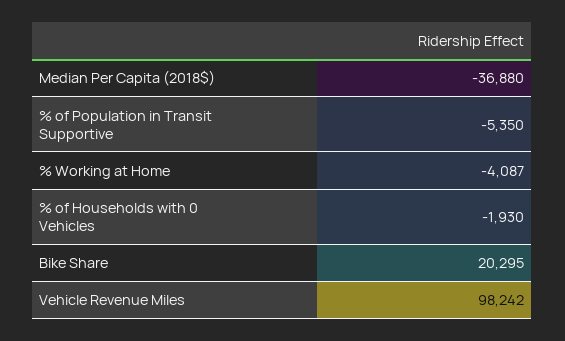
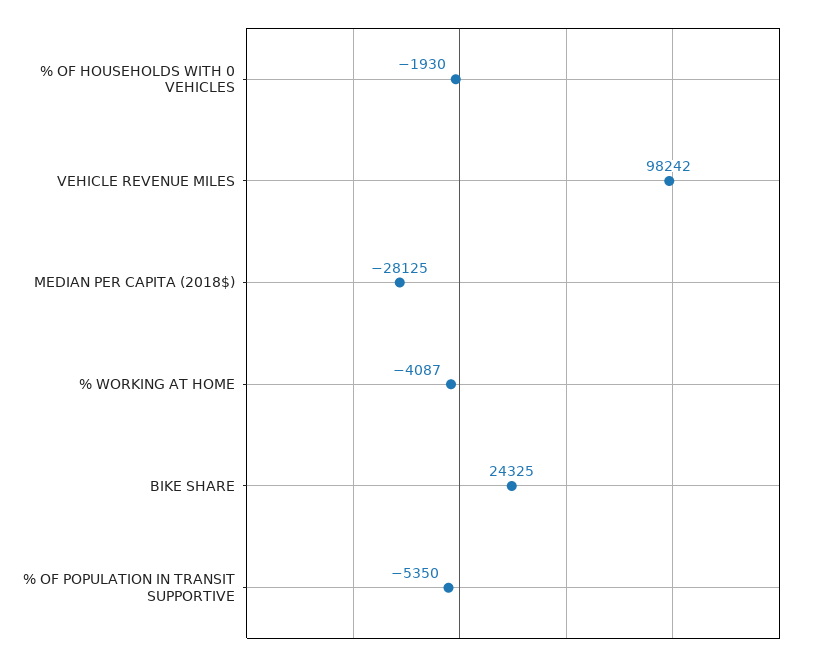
Median Per Capita (2018$): -36880 -> -28125
Bike Share: 20295 -> 24325

